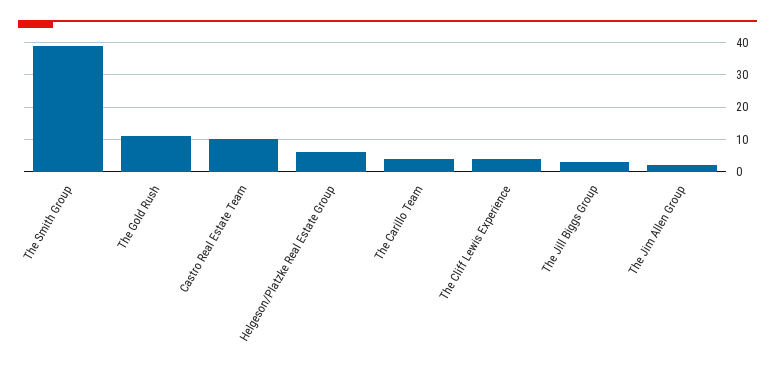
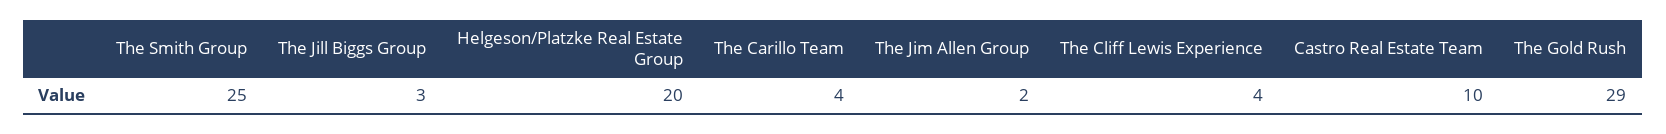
The Smith Group: 40 -> 25
The Gold Rush: 10 -> 29
Helgeson/Platzke Real Estate Group: 5 -> 20

